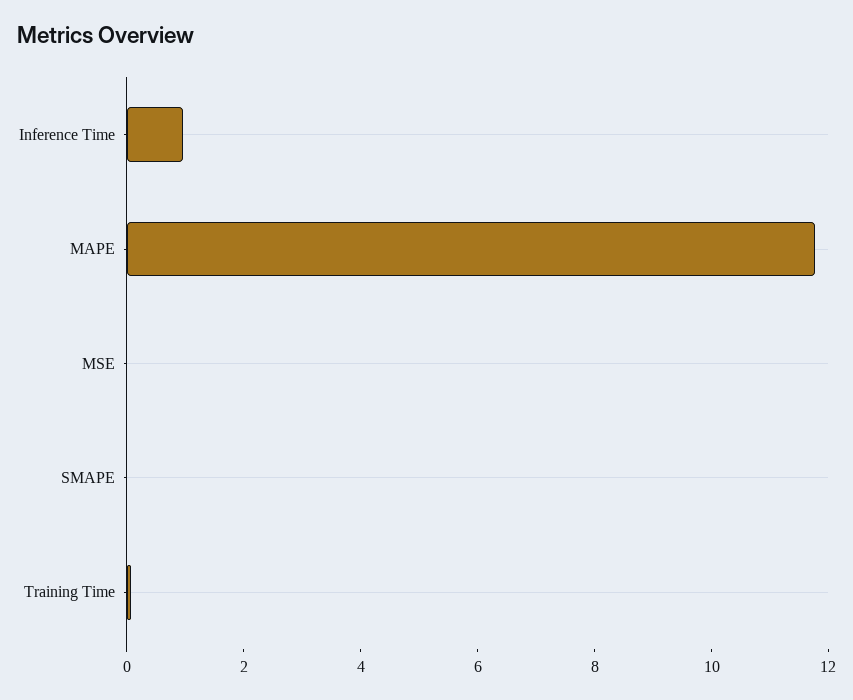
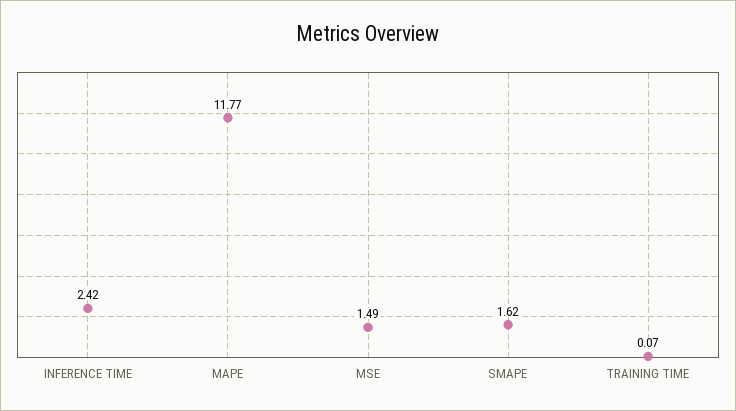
Inference Time: 1 -> 2.42
MSE: 0 -> 1.49
SMAPE: 0 -> 1.62

